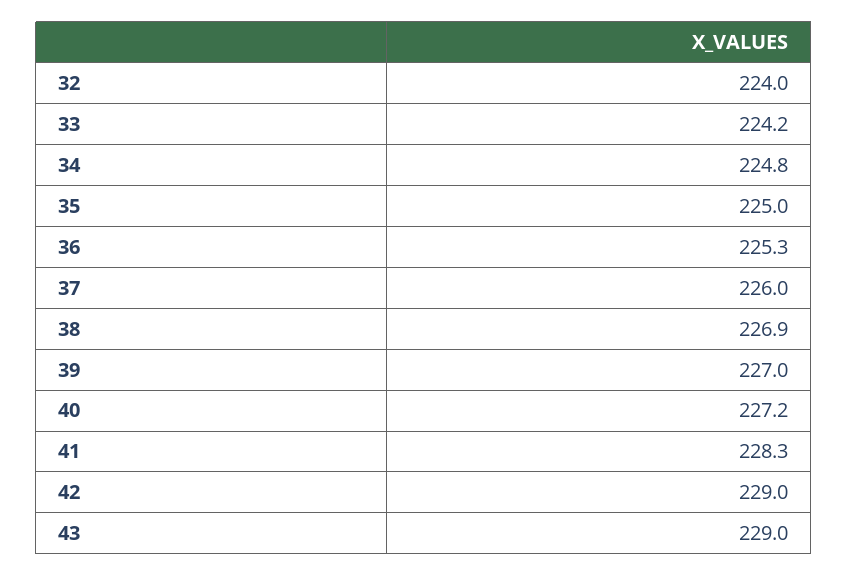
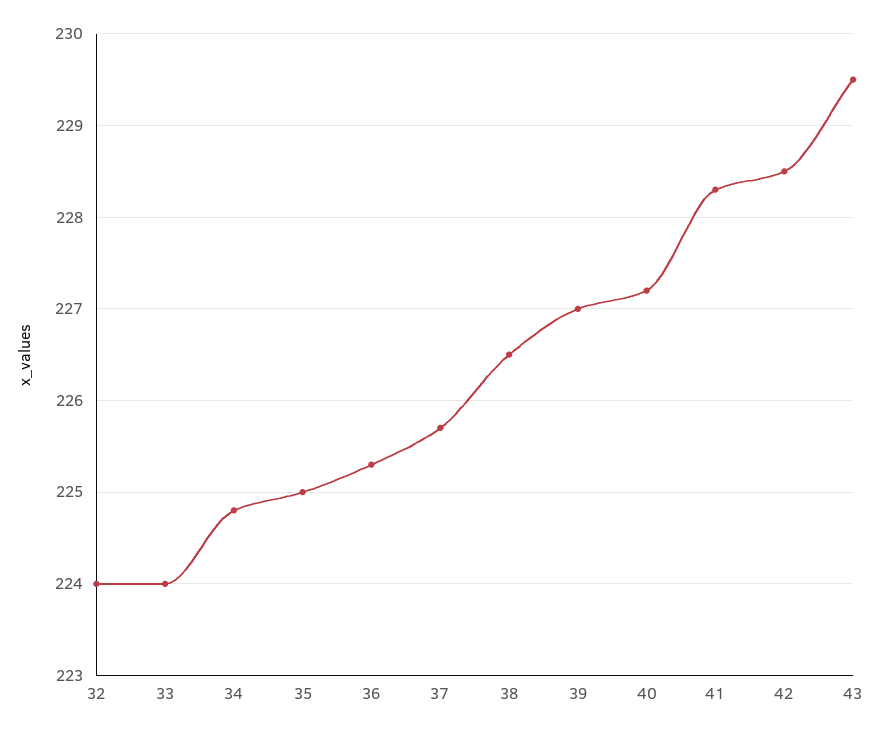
33: 224.2 -> 224
37: 226 -> 225.7
38: 226.9 -> 226.5
42: 229 -> 228.5
43: 229 -> 229.5

